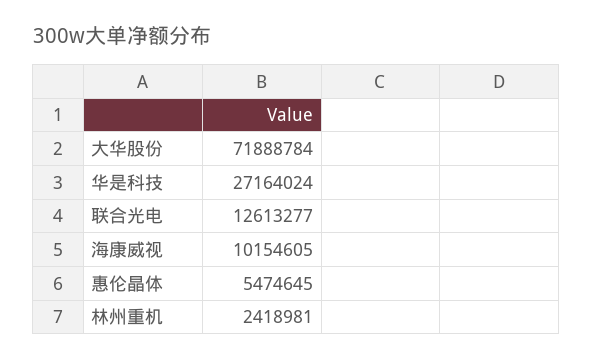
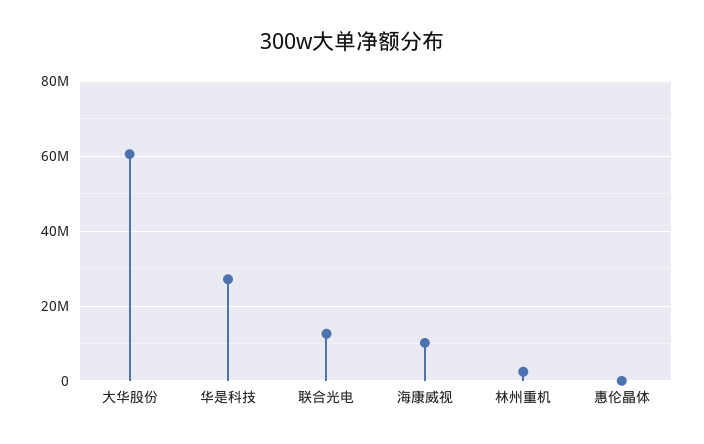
大华股份: 71888784 -> 60000000
惠伦晶体: 5474645 -> 0

